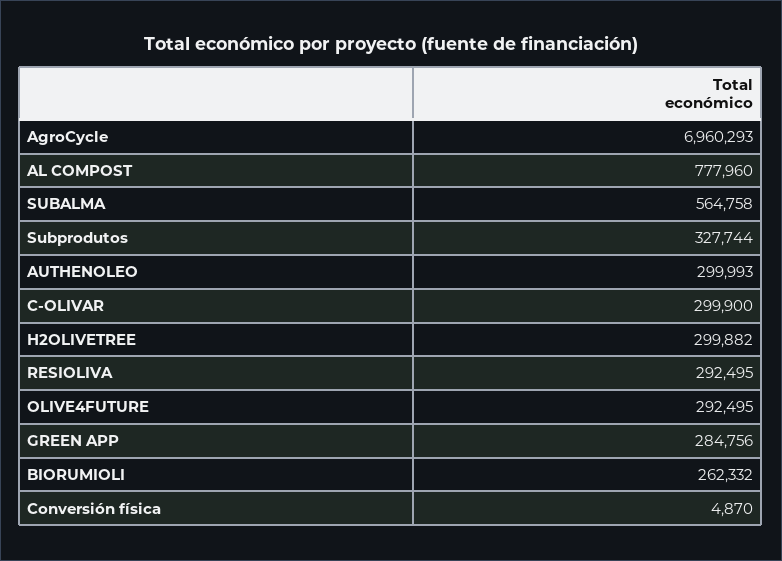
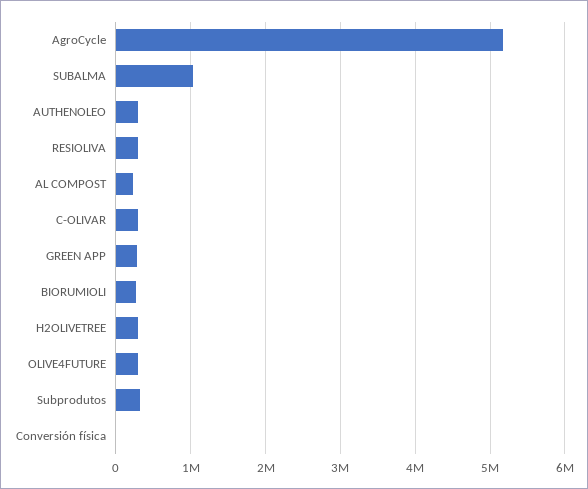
AgroCycle: 6960293 -> 5200000
AL COMPOST: 777960 -> 200000
SUBALMA: 564758 -> 1000000

